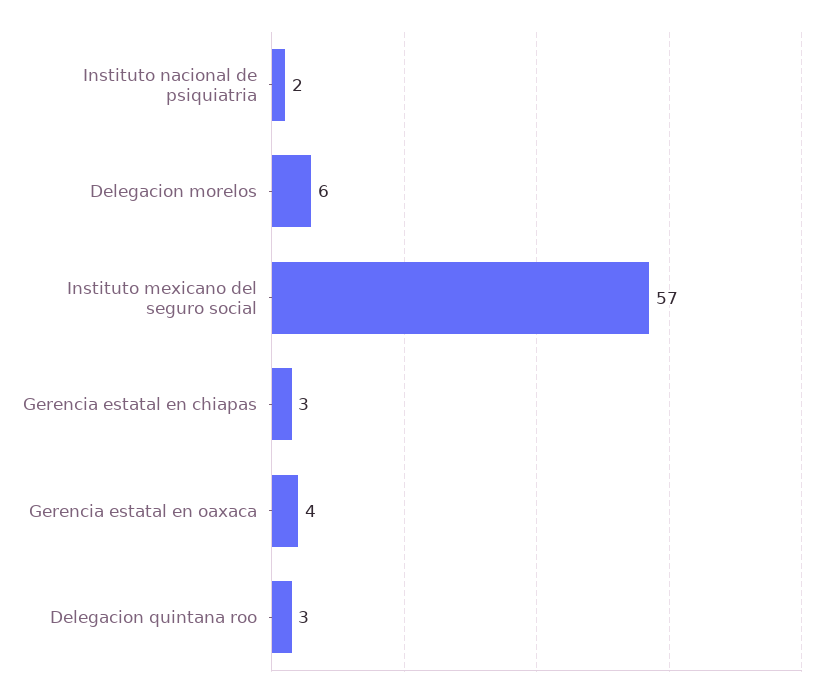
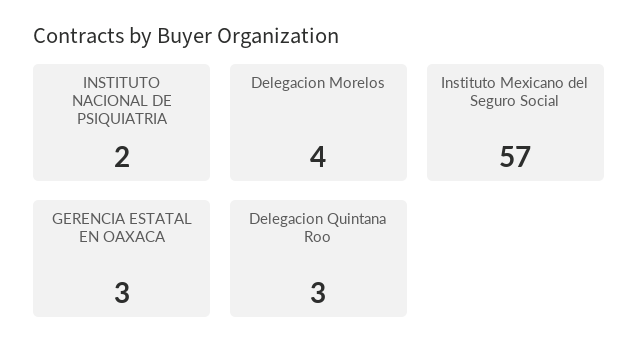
Delegacion morelos: 6 -> 4
Gerencia estatal en chiapas: 3 -> none
Gerencia estatal en oaxaca: 4 -> 3

